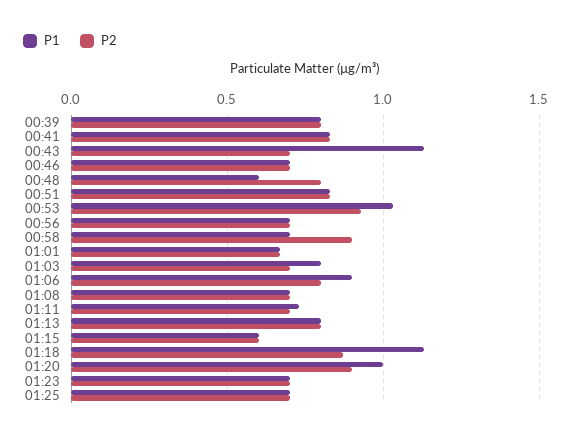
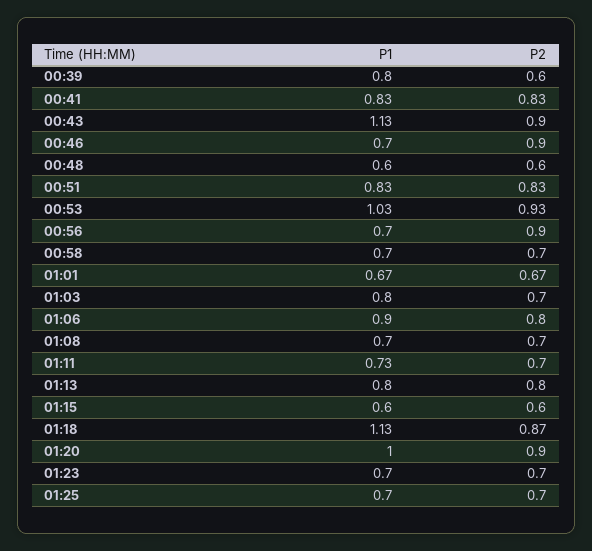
P2, 00:39: 0.8 -> 0.6
P2, 00:43: 0.7 -> 0.9
P2, 00:46: 0.7 -> 0.9
P2, 00:48: 0.8 -> 0.6
P2, 00:56: 0.7 -> 0.9
P2, 00:58: 0.9 -> 0.7

